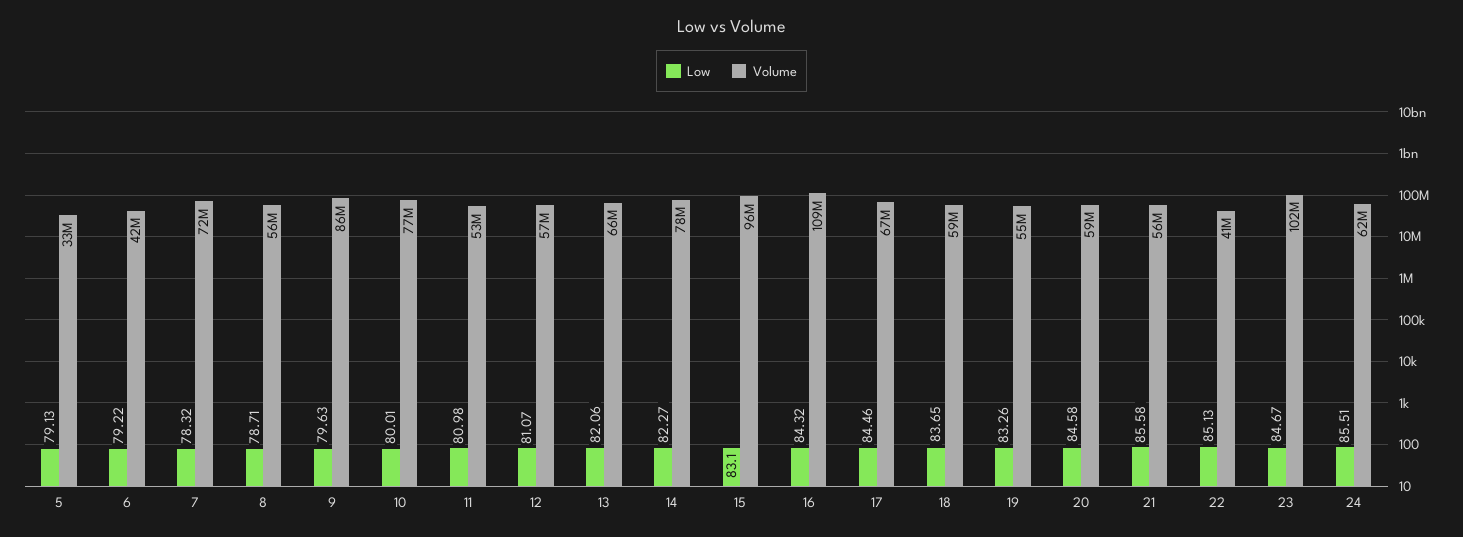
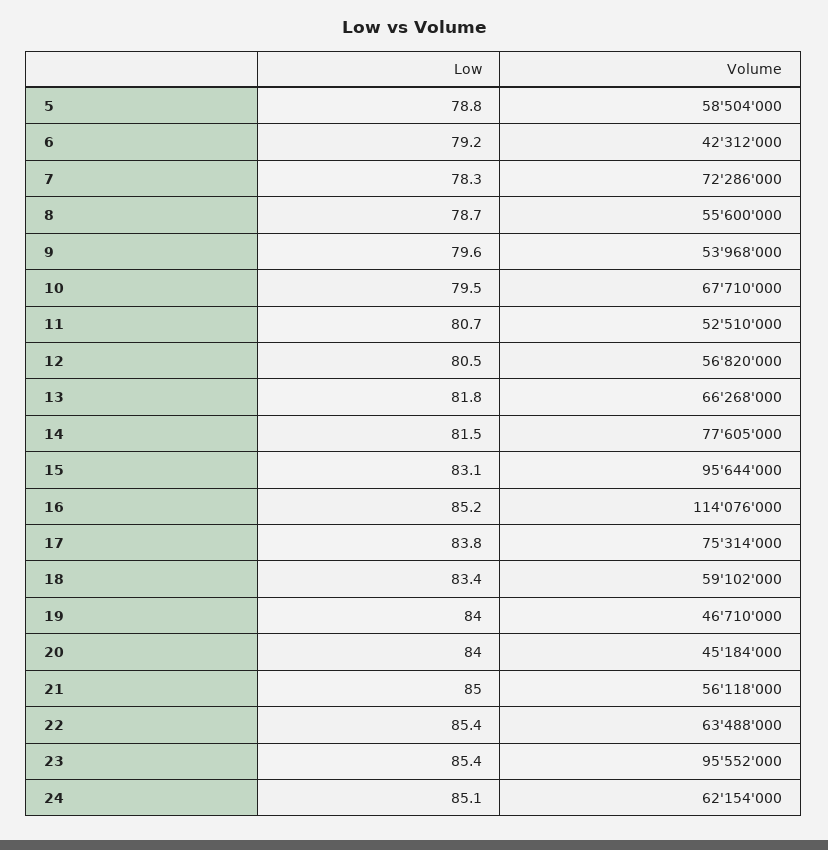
Low, 5: 79.13 -> 78.8
Volume, 5: 33000000 -> 58504000
Volume, 9: 86000000 -> 53968000
Low, 10: 80.01 -> 79.5
Volume, 10: 77000000 -> 67710000
Low, 11: 80.98 -> 80.7
Low, 12: 81.07 -> 80.5
Low, 13: 82.06 -> 81.8
Low, 14: 82.27 -> 81.5
Low, 16: 84.32 -> 85.2
Volume, 16: 109000000 -> 114076000
Low, 17: 84.46 -> 83.8
Volume, 17: 67000000 -> 75314000
Low, 18: 83.65 -> 83.4
Low, 19: 83.26 -> 84
Volume, 19: 55000000 -> 46710000
Low, 20: 84.58 -> 84
Volume, 20: 59000000 -> 45184000
Low, 21: 85.58 -> 85
Low, 22: 85.13 -> 85.4
Volume, 22: 41000000 -> 63488000
Low, 23: 84.67 -> 85.4
Volume, 23: 102000000 -> 95552000
Low, 24: 85.51 -> 85.1

